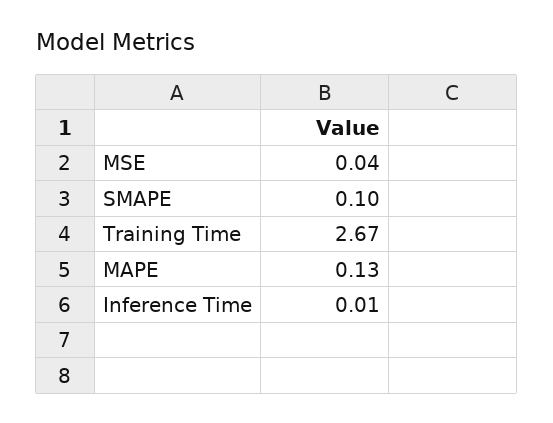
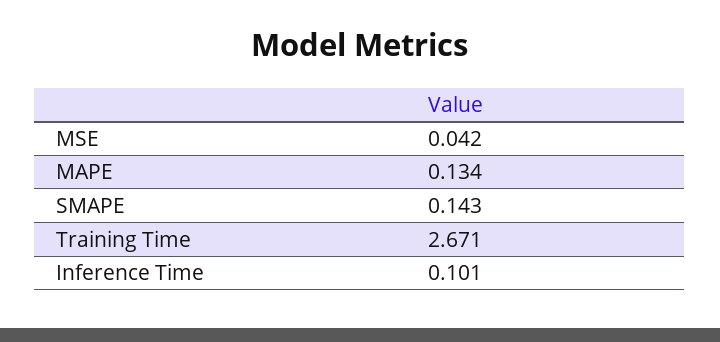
SMAPE: 0.1 -> 0.143
Inference Time: 0.01 -> 0.101

